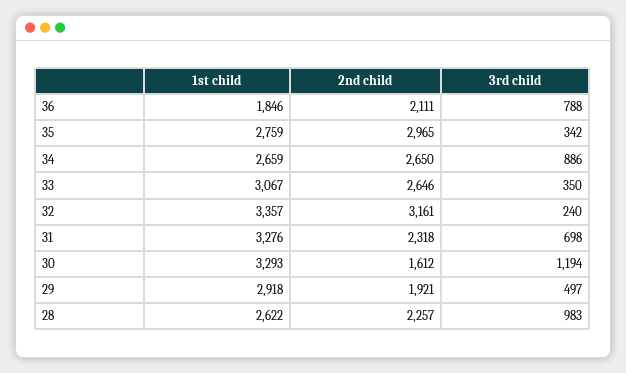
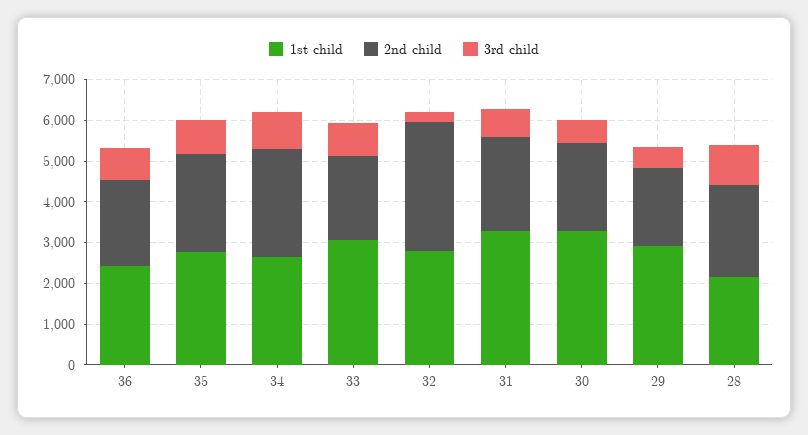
1st child, 36: 1846 -> 2400
2nd child, 35: 2965 -> 2400
3rd child, 35: 342 -> 800
2nd child, 33: 2646 -> 2000
3rd child, 33: 350 -> 800
1st child, 32: 3357 -> 2800
2nd child, 30: 1612 -> 2200
3rd child, 30: 1194 -> 600
1st child, 28: 2622 -> 2200

